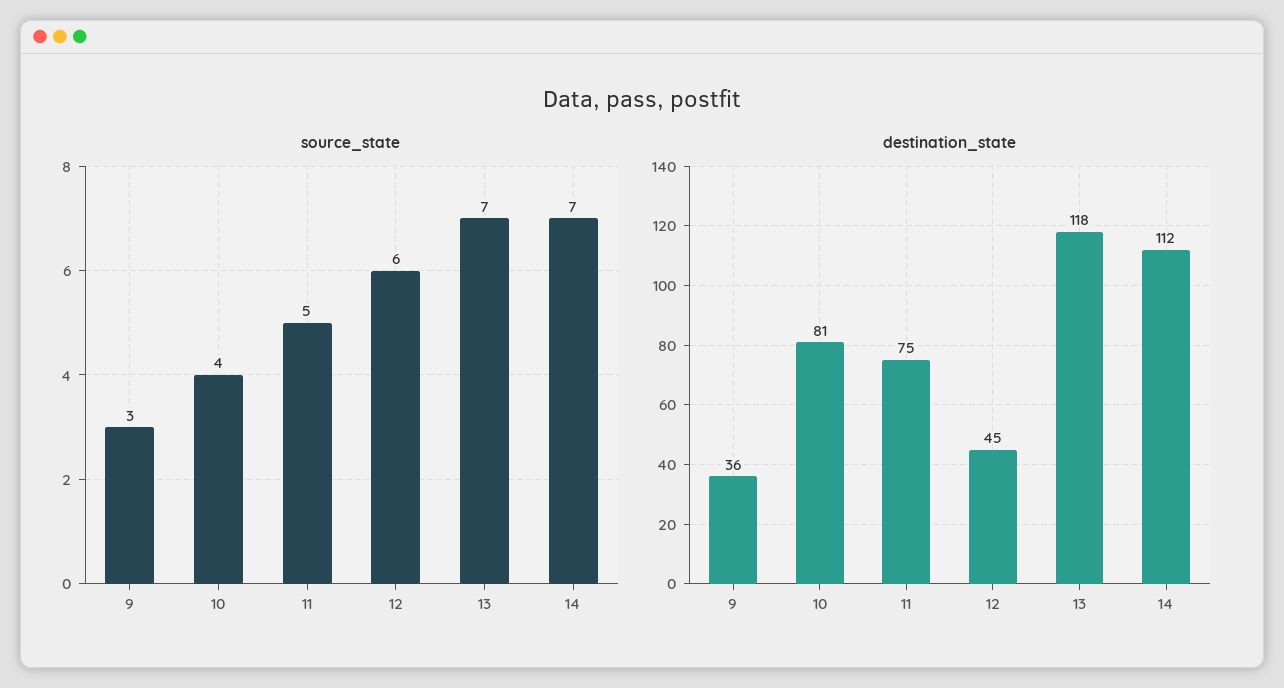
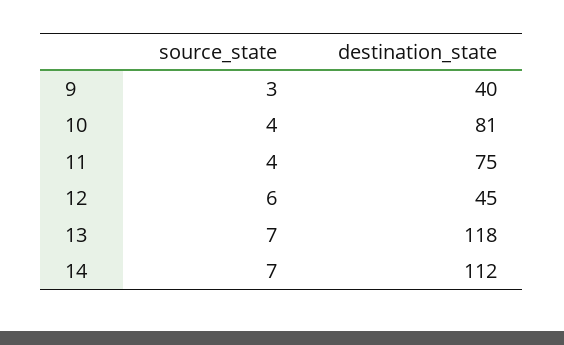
source_state, 11: 5 -> 4
destination_state, 9: 36 -> 40

